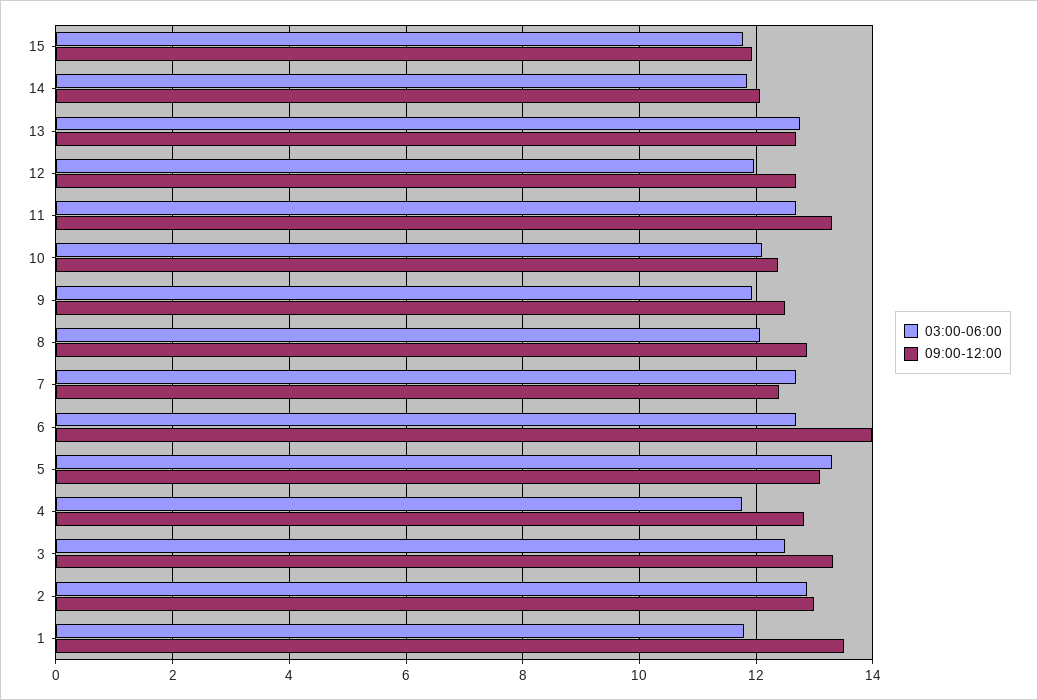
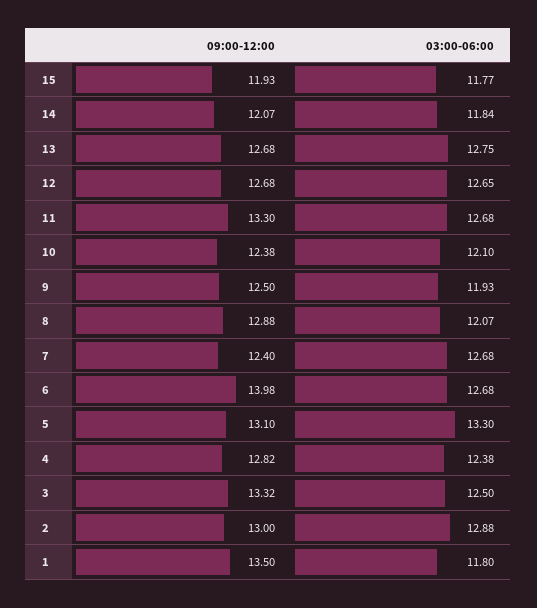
03:00-06:00, 12: 12 -> 12.65
03:00-06:00, 4: 11.8 -> 12.38

